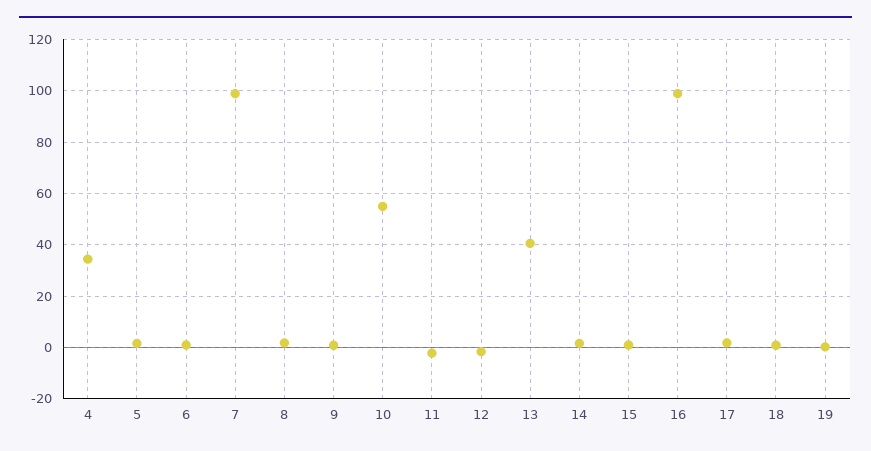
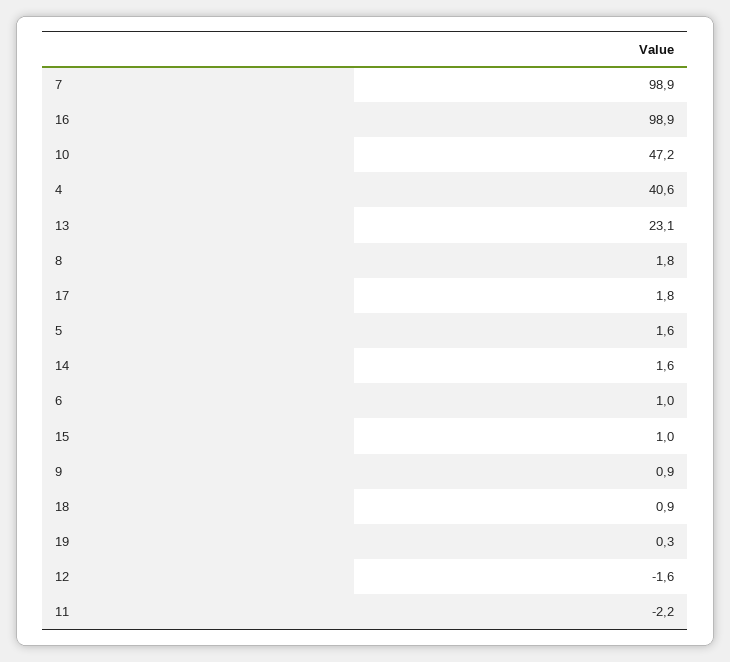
4: 35 -> 40.6
10: 55 -> 47.2
13: 40 -> 23.1

